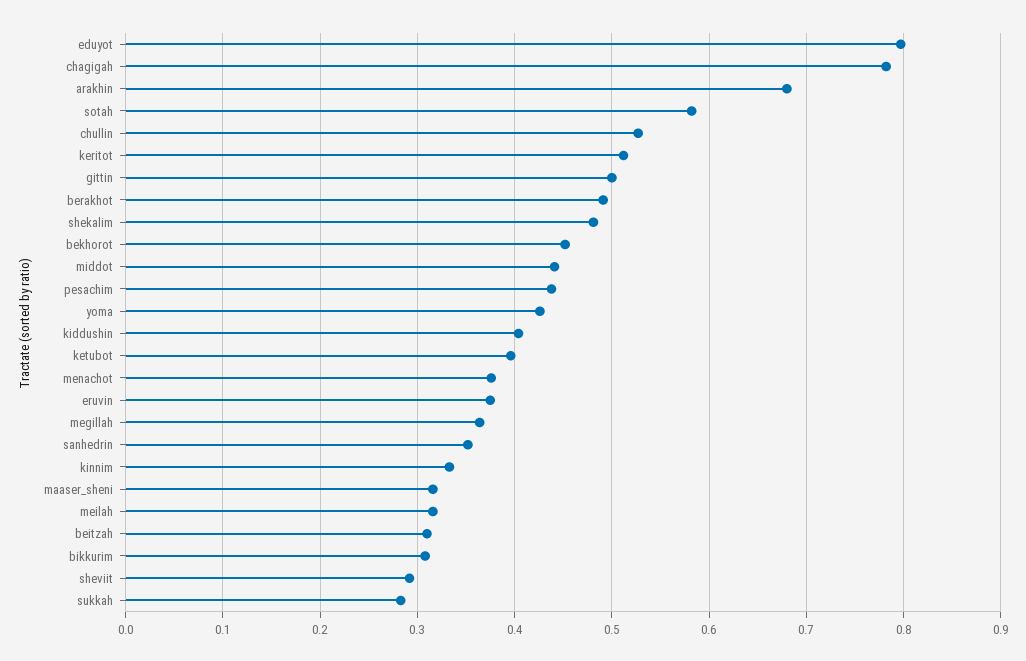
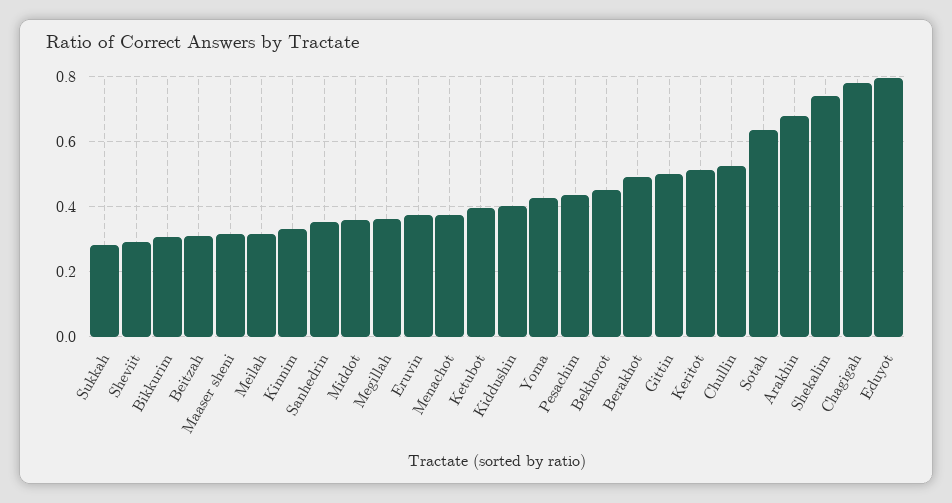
sotah: 0.58 -> 0.64
shekalim: 0.48 -> 0.74
middot: 0.44 -> 0.36

